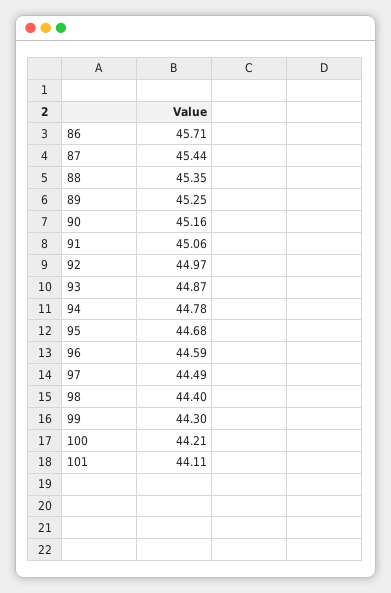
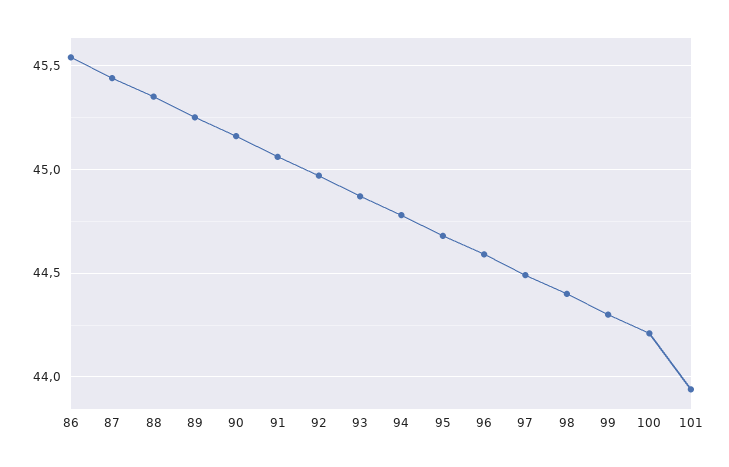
86: 45.71 -> 45.55
101: 44.11 -> 43.95

